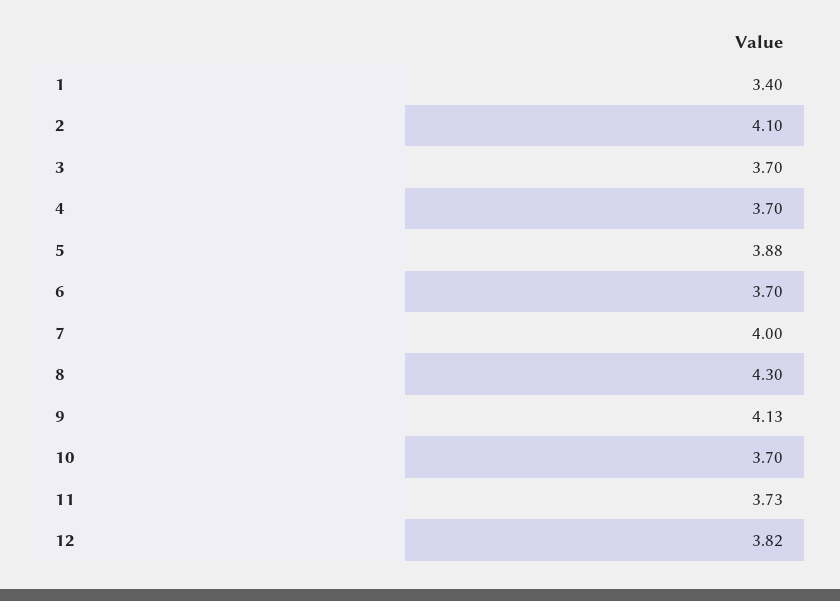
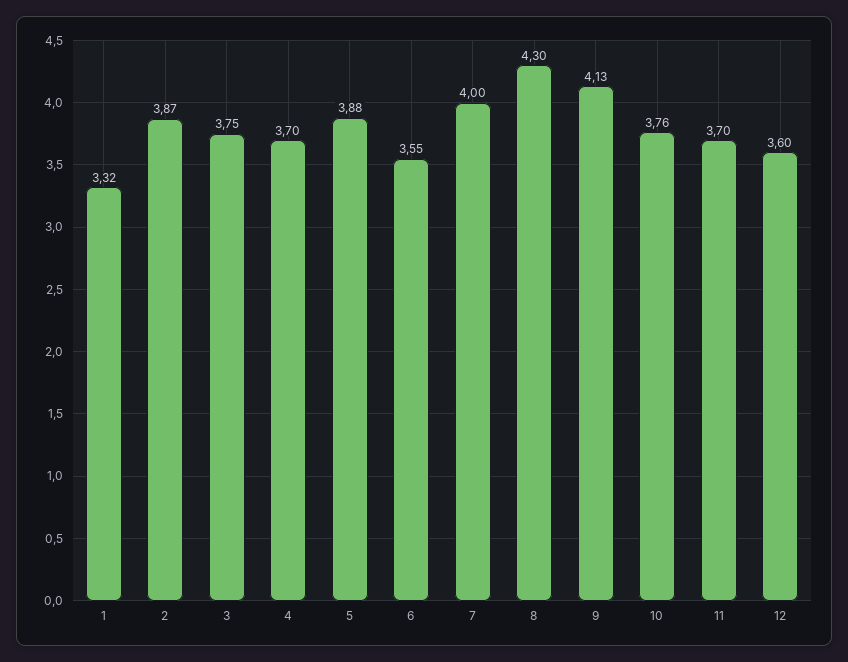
1: 3.4 -> 3.32
2: 4.1 -> 3.87
3: 3.7 -> 3.75
6: 3.7 -> 3.55
10: 3.7 -> 3.76
11: 3.73 -> 3.7
12: 3.82 -> 3.6

